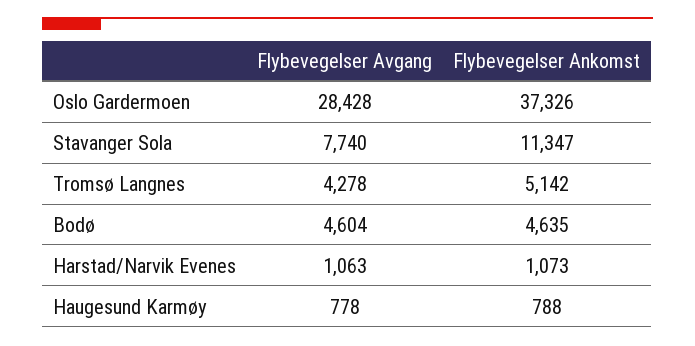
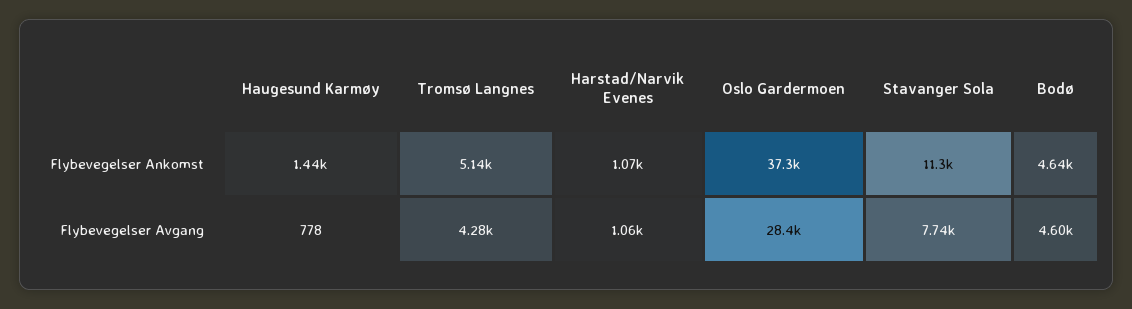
Flybevegelser Ankomst, Haugesund Karmøy: 788 -> 1440

